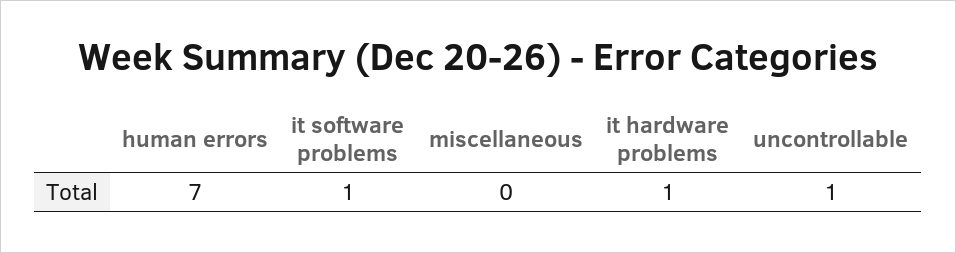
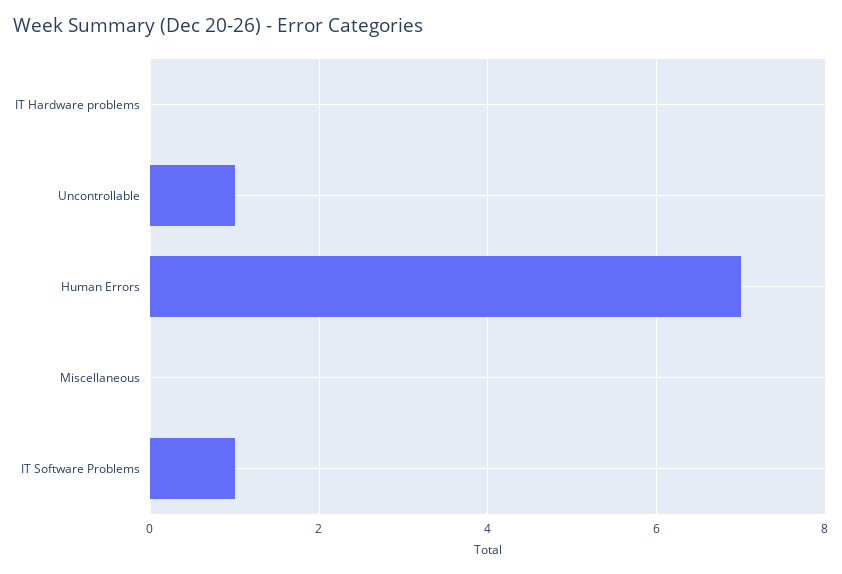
it hardware problems: 1 -> 0

